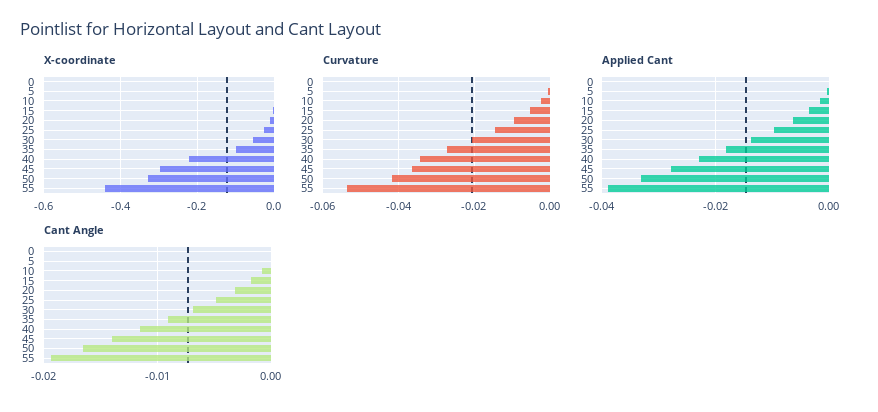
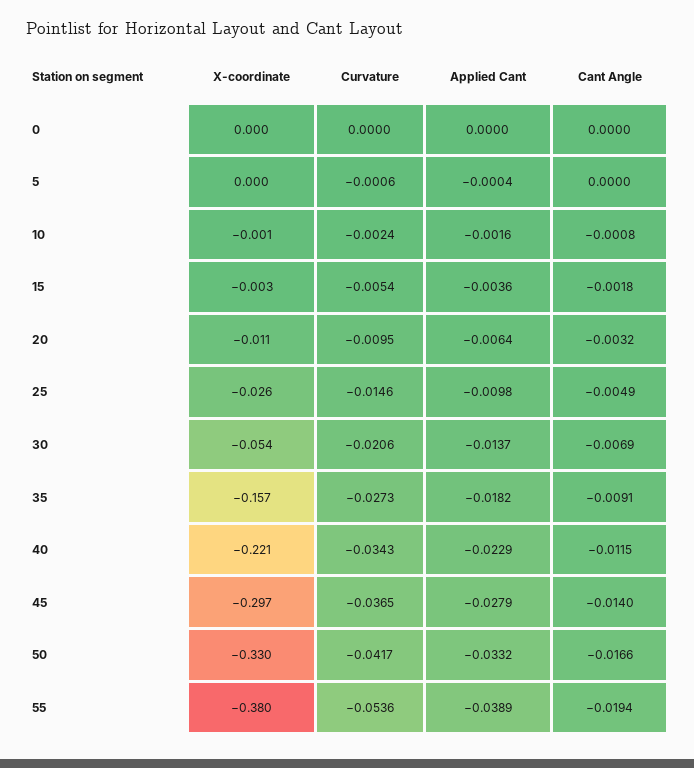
X-coordinate, 35: -0.1 -> -0.157
X-coordinate, 55: -0.44 -> -0.38

